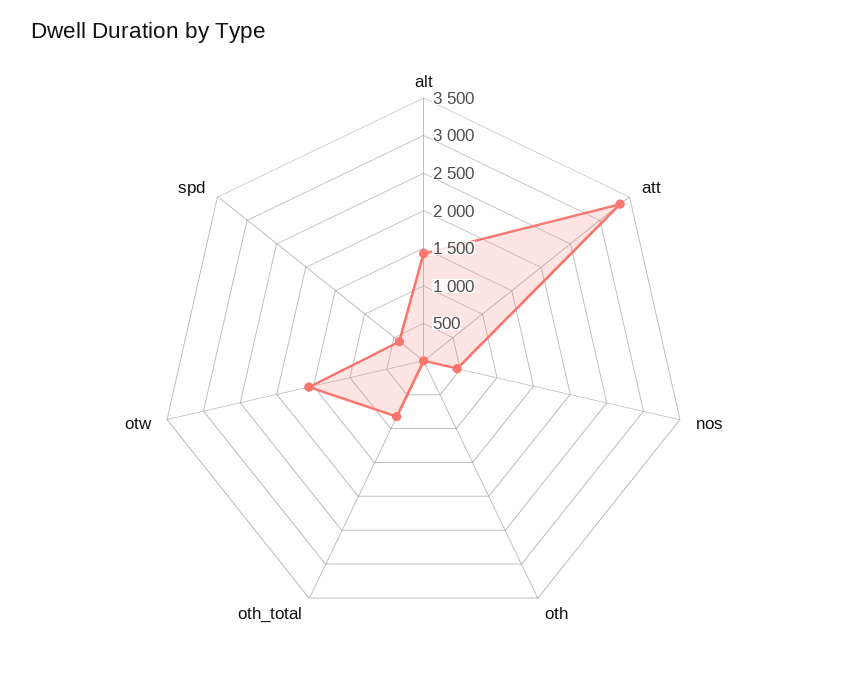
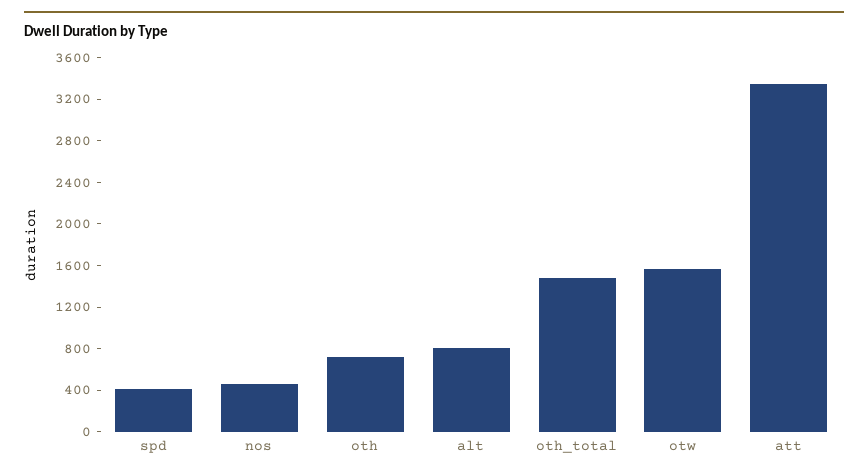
alt: 1500 -> 800
oth: 0 -> 700
oth_total: 750 -> 1500

